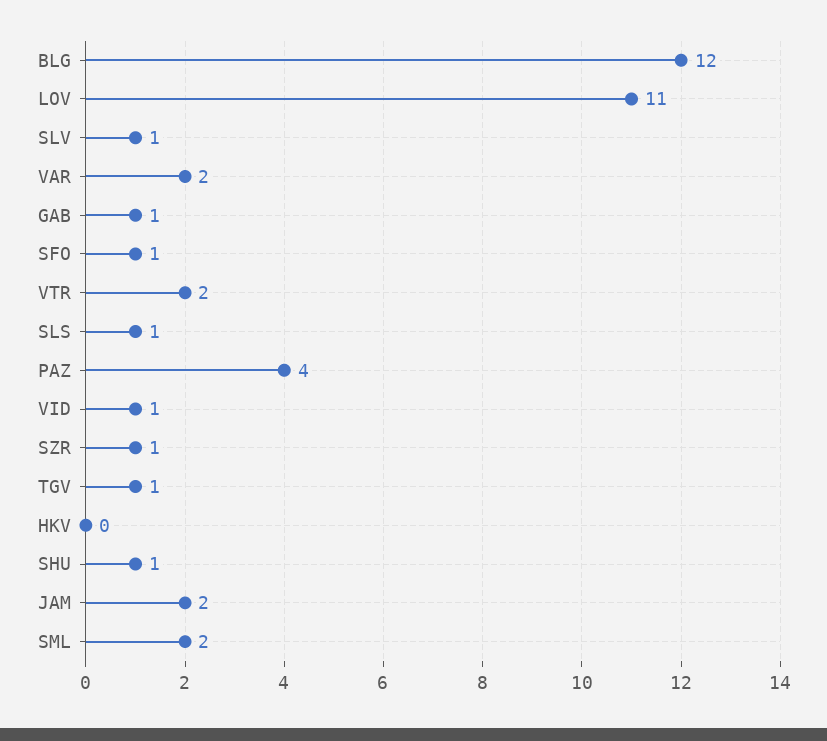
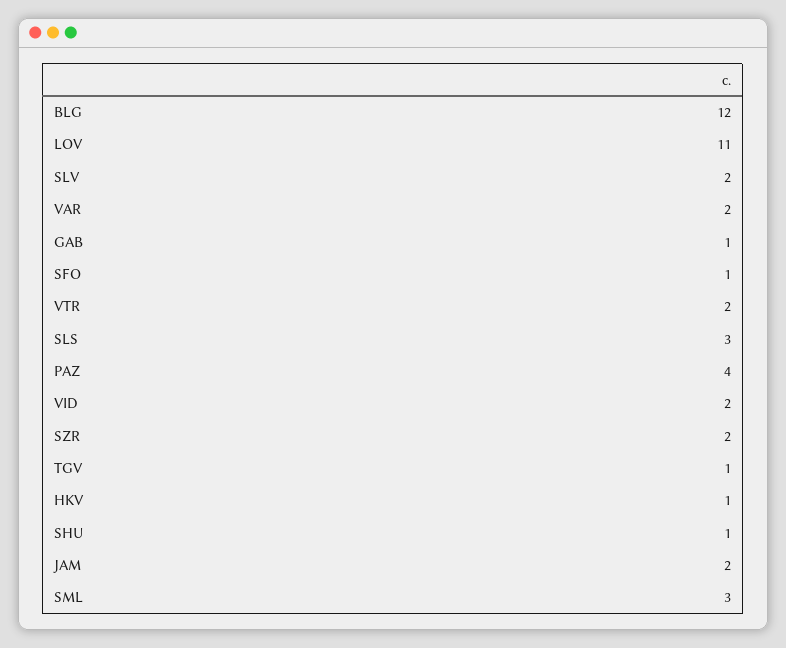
SLV: 1 -> 2
SLS: 1 -> 3
VID: 1 -> 2
SZR: 1 -> 2
HKV: 0 -> 1
SML: 2 -> 3

